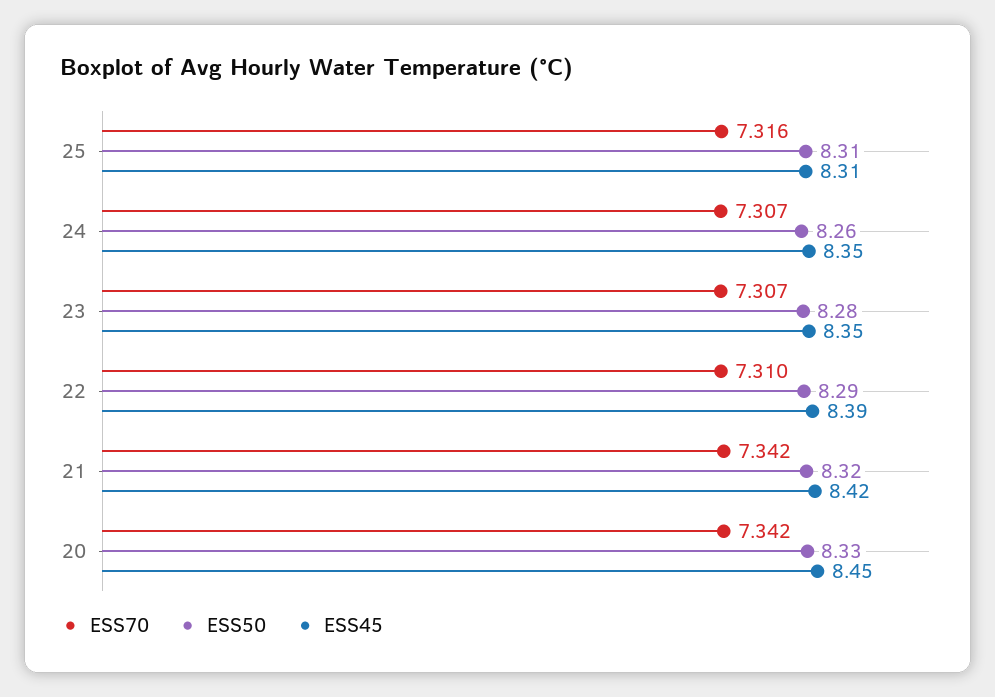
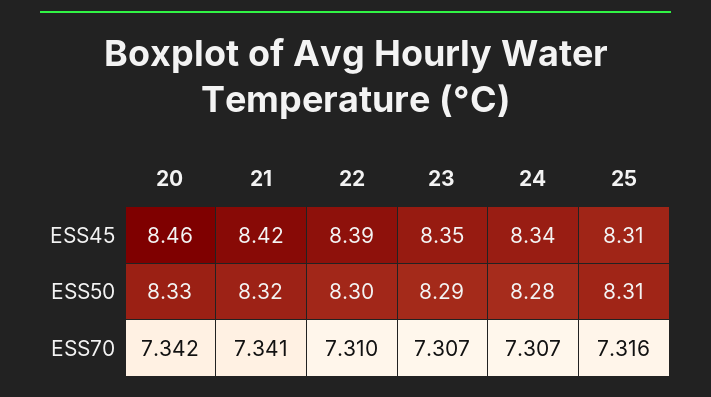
ESS50, 24: 8.26 -> 8.28
ESS45, 24: 8.35 -> 8.34
ESS50, 23: 8.28 -> 8.29
ESS50, 22: 8.29 -> 8.3
ESS70, 21: 7.342 -> 7.341
ESS45, 20: 8.45 -> 8.46

